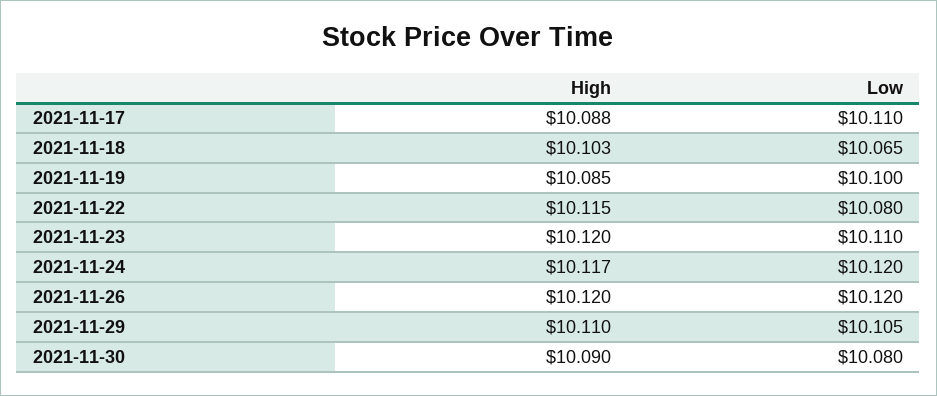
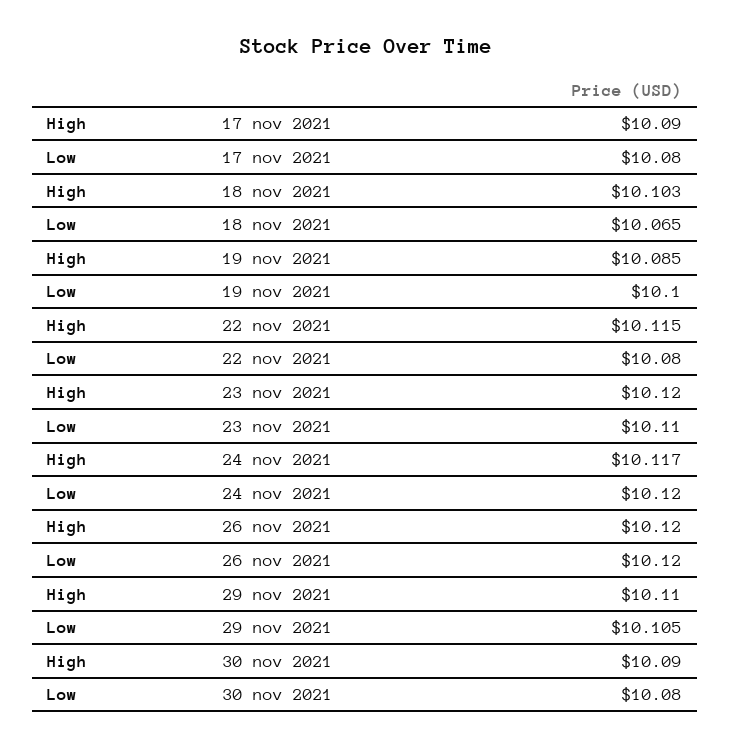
High, 2021-11-17: 10.088 -> 10.09
Low, 2021-11-17: 10.11 -> 10.08

